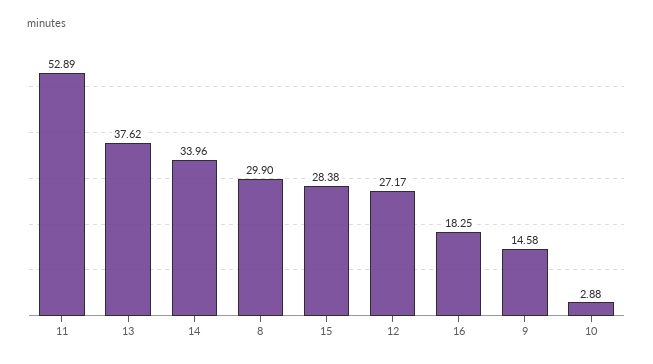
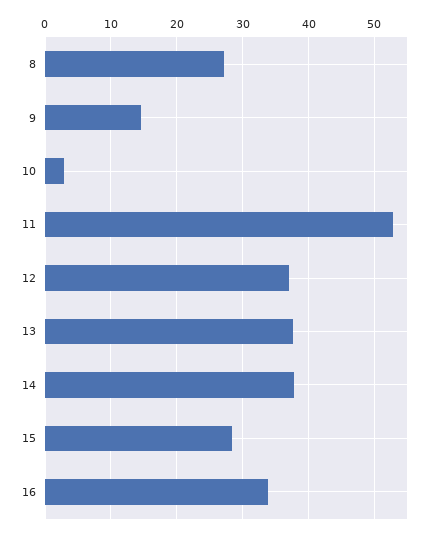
14: 33.96 -> 38
8: 29.9 -> 27
12: 27.17 -> 37
16: 18.25 -> 34

